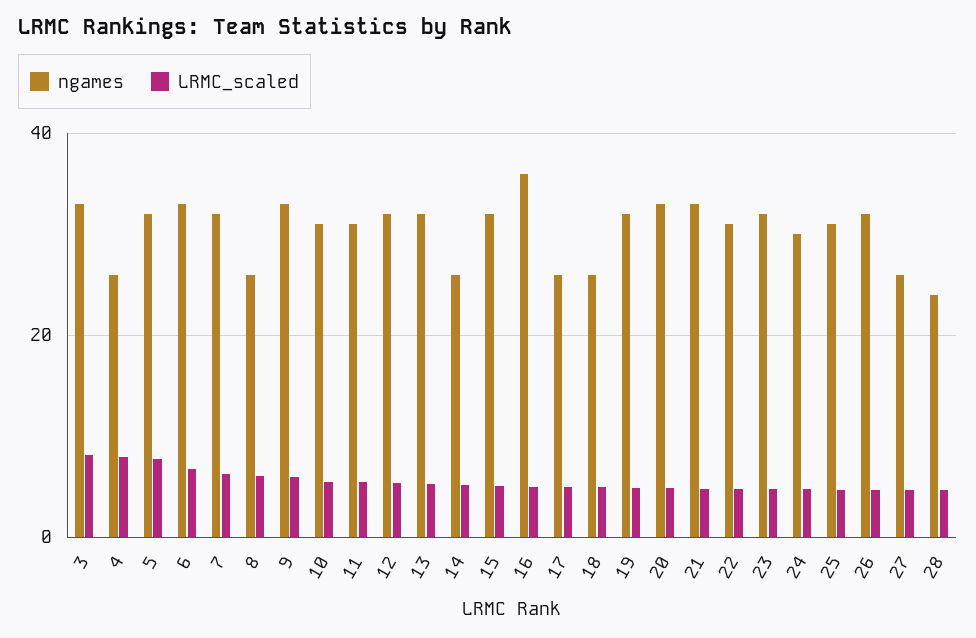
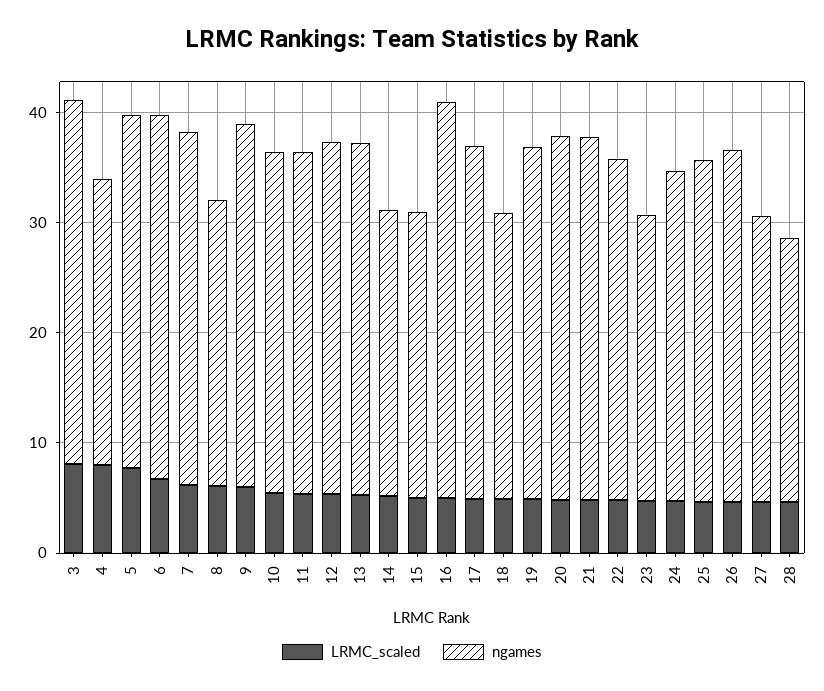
ngames, 15: 32 -> 26
ngames, 17: 26 -> 32
ngames, 23: 32 -> 26

